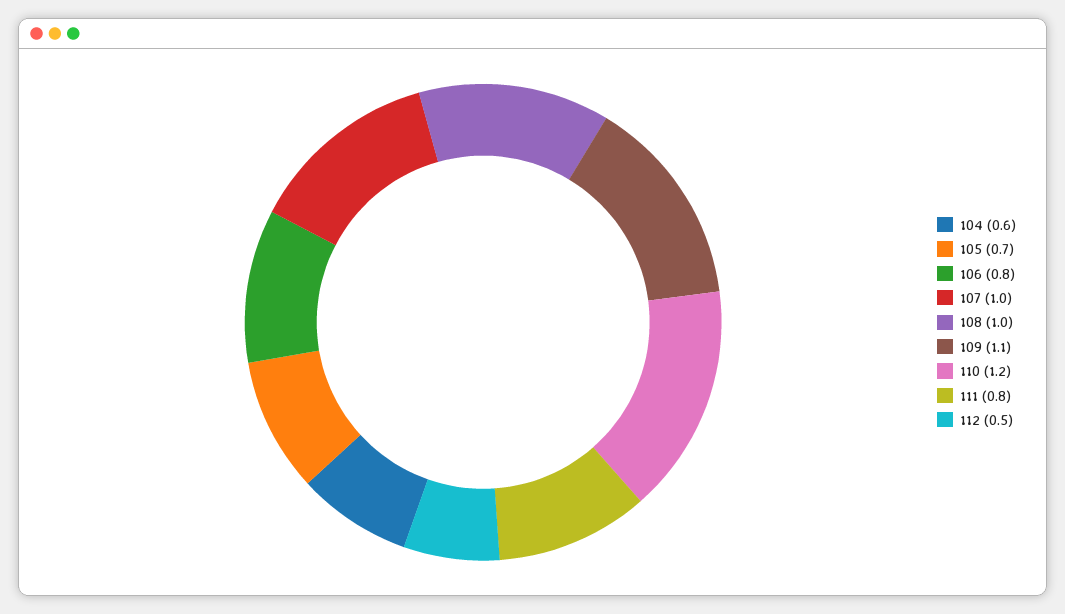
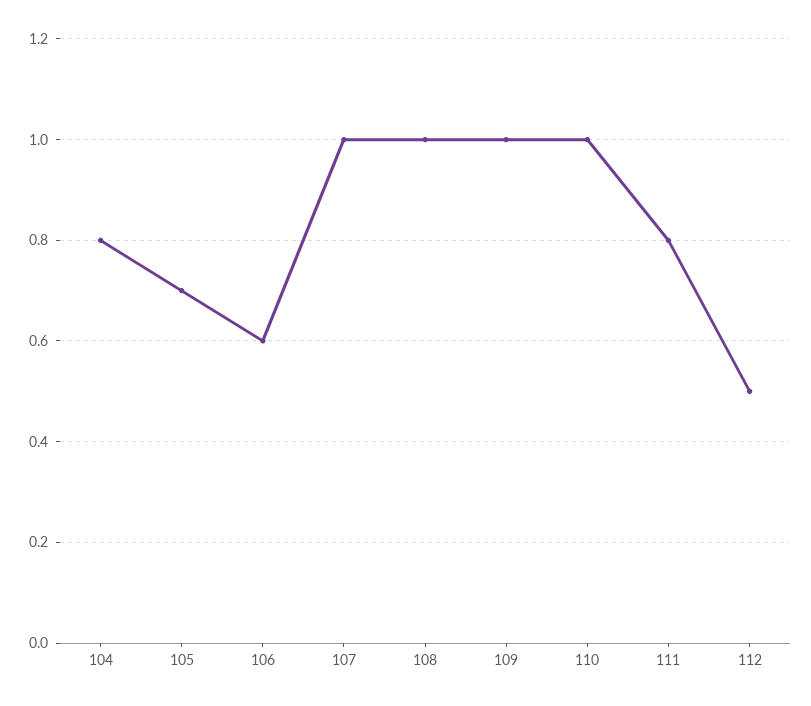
104: 0.6 -> 0.8
106: 0.8 -> 0.6
109: 1.1 -> 1
110: 1.2 -> 1

